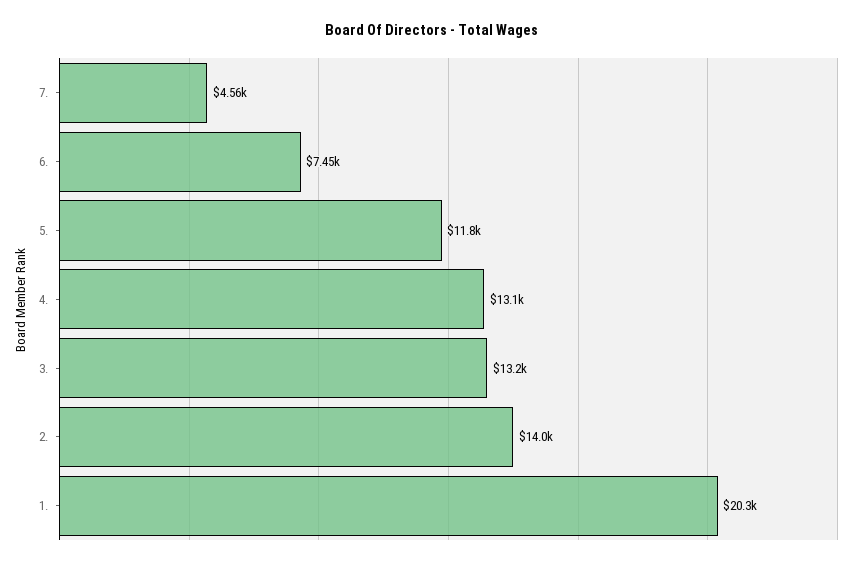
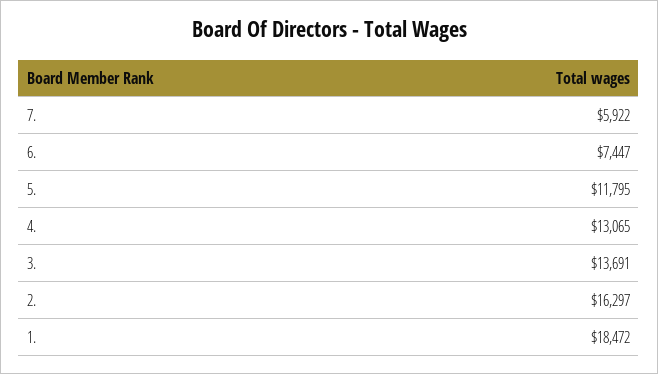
7.: 4560 -> 5922
3.: 13200 -> 13691
2.: 14000 -> 16297
1.: 20300 -> 18472

